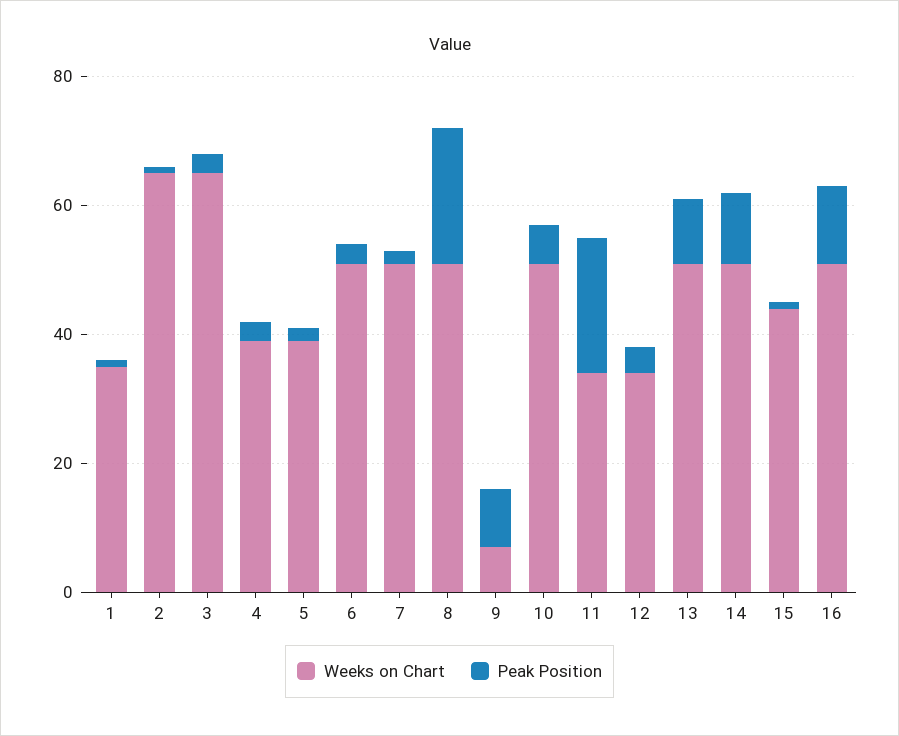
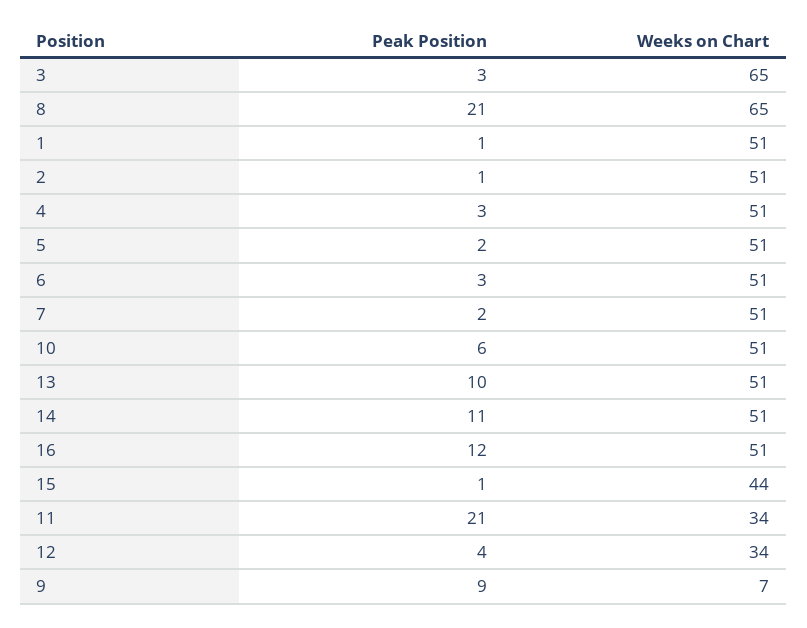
Weeks on Chart, 1: 35 -> 51
Weeks on Chart, 2: 65 -> 51
Weeks on Chart, 4: 40 -> 51
Weeks on Chart, 5: 40 -> 51
Weeks on Chart, 8: 50 -> 65

